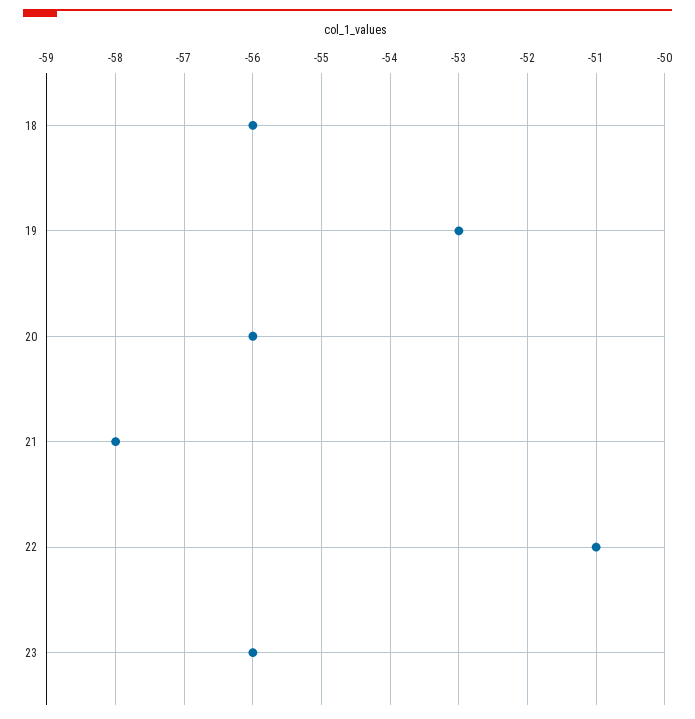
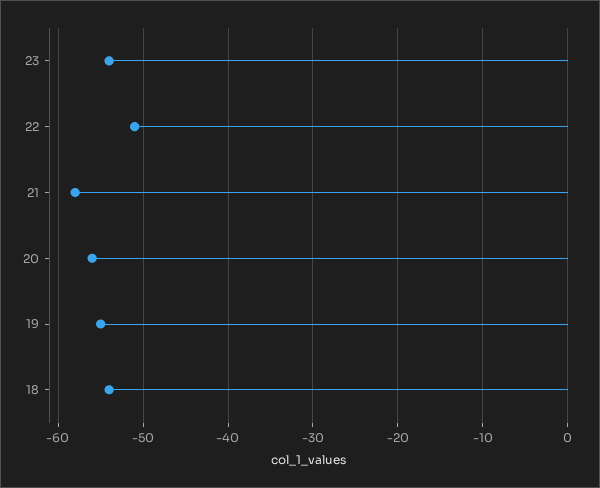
18: -56 -> -54
19: -53 -> -55
23: -56 -> -54

